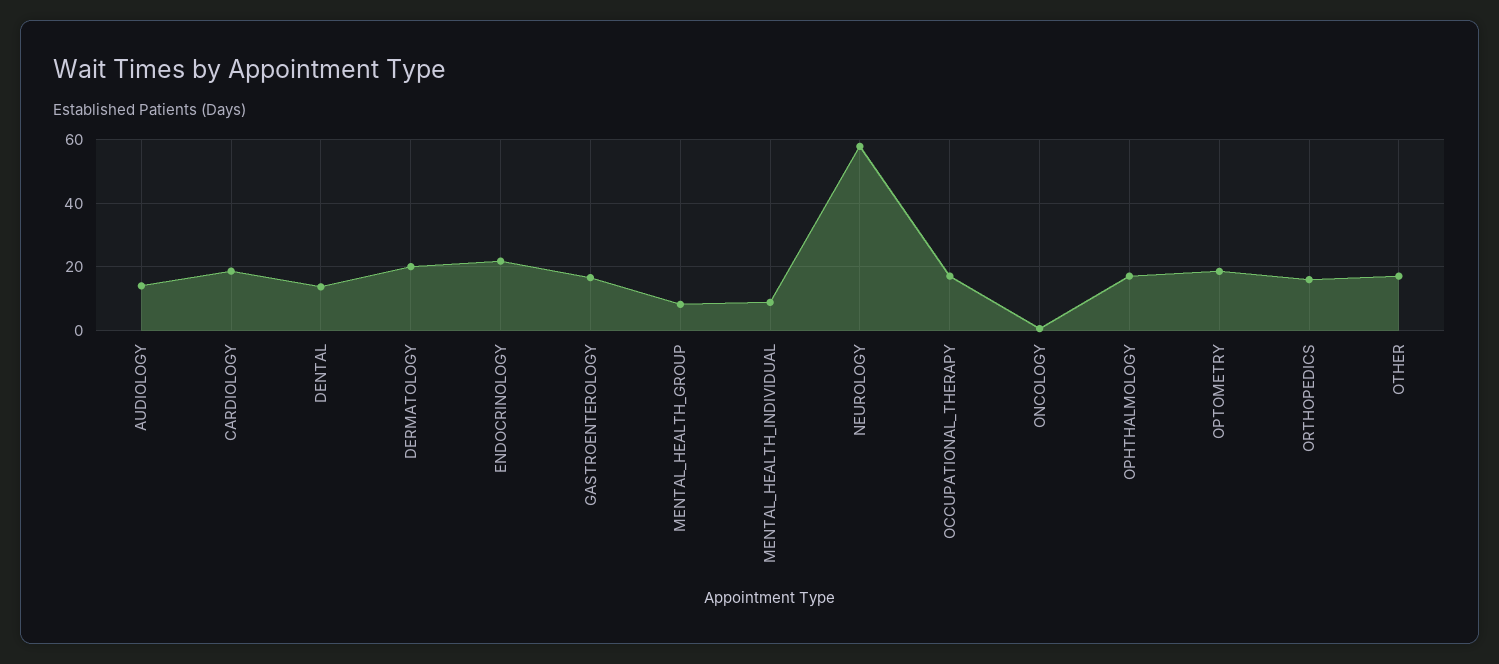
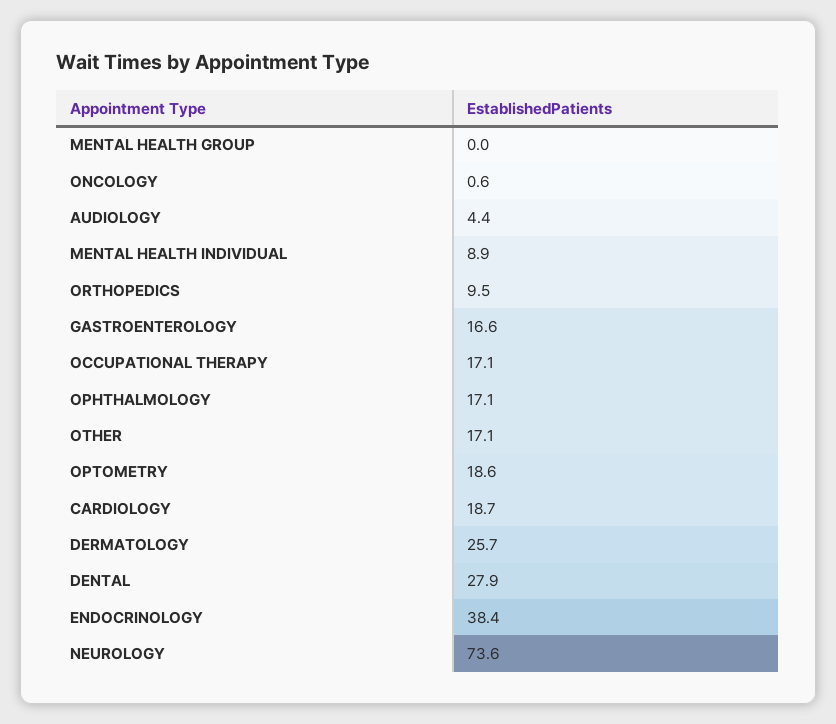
AUDIOLOGY: 14 -> 4.4
DENTAL: 14 -> 27.9
DERMATOLOGY: 20 -> 25.7
ENDOCRINOLOGY: 22 -> 38.4
MENTAL_HEALTH_GROUP: 8 -> 0
NEUROLOGY: 58 -> 73.6
ORTHOPEDICS: 16 -> 9.5

